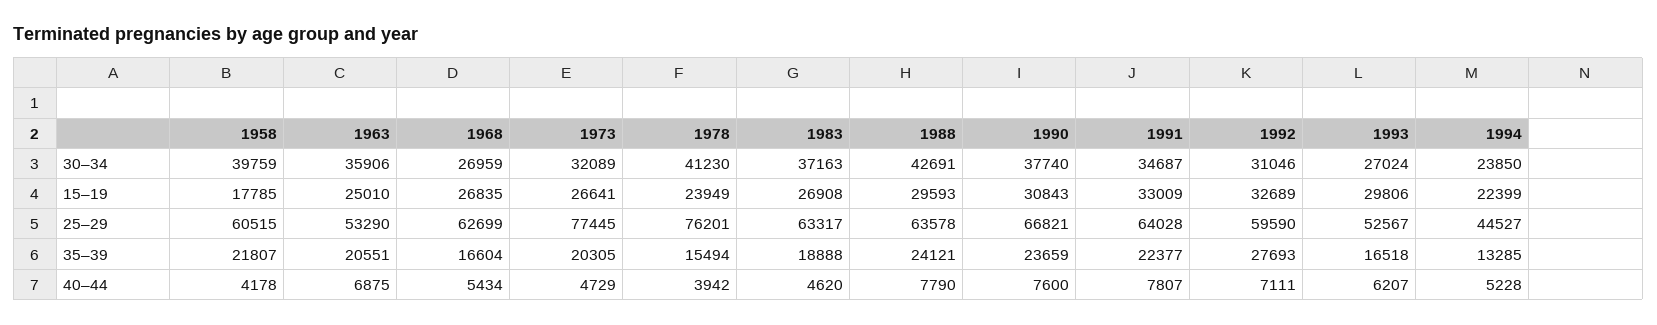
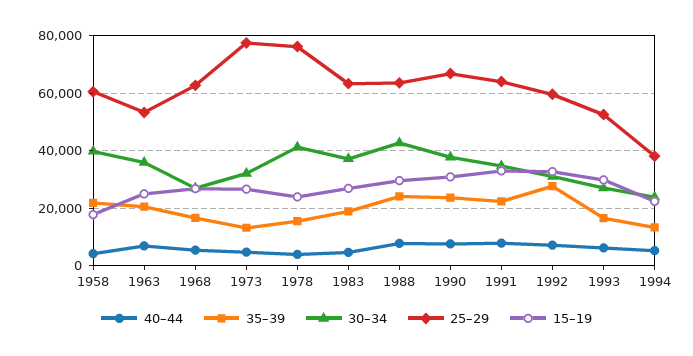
25–29, 1994: 44527 -> 37500
35–39, 1973: 20305 -> 12500

